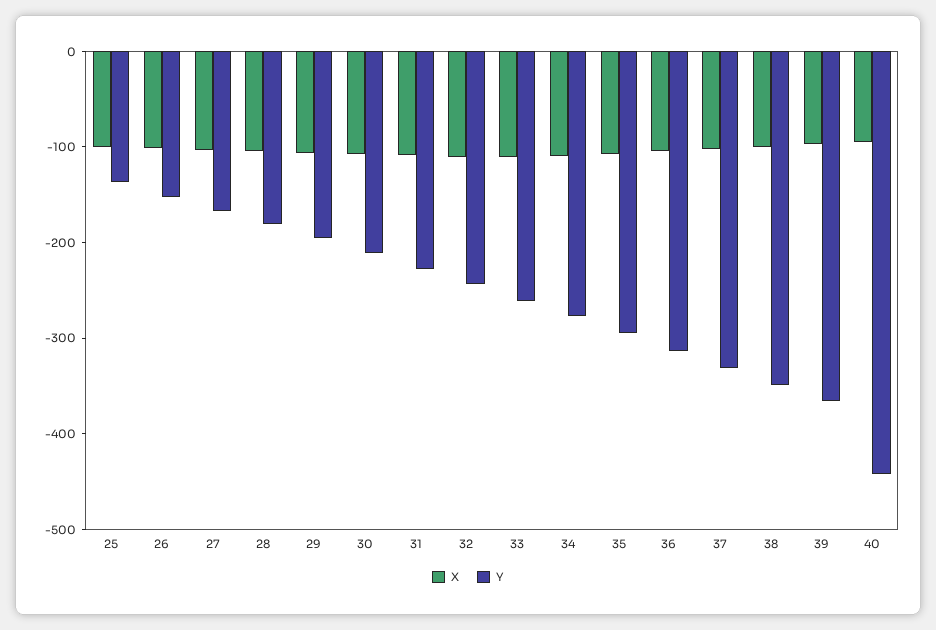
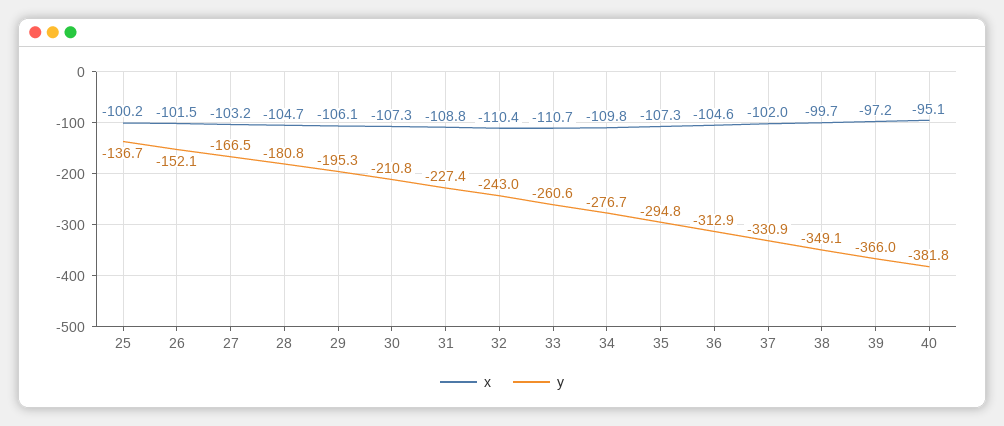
Y, 40: -440 -> -381.8

